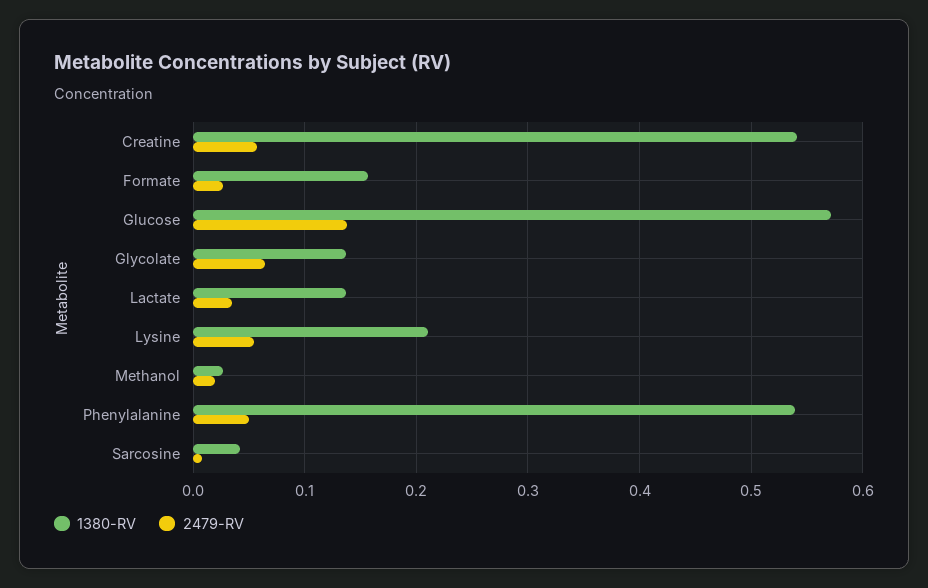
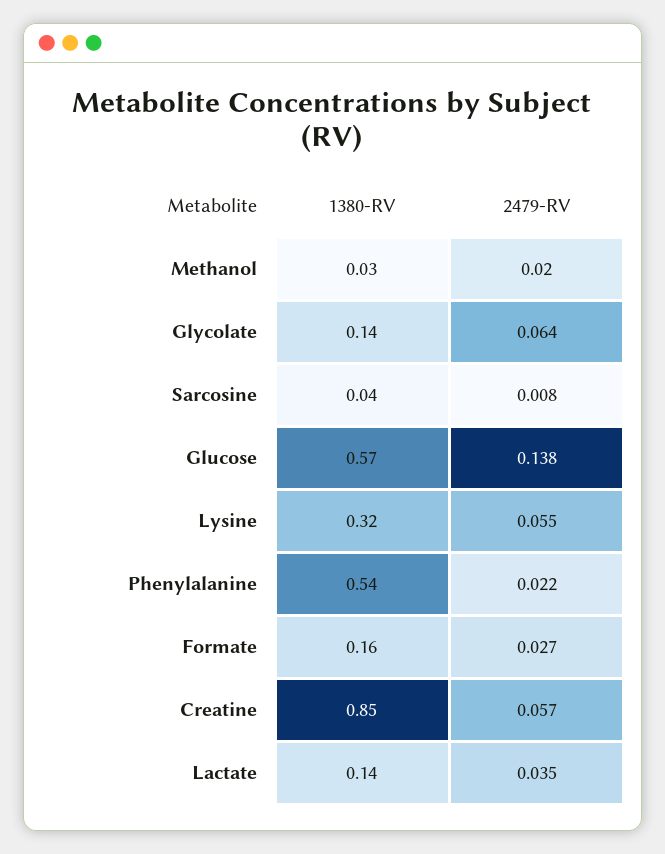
1380-RV, Creatine: 0.54 -> 0.85
1380-RV, Lysine: 0.21 -> 0.32
2479-RV, Phenylalanine: 0.05 -> 0.022

